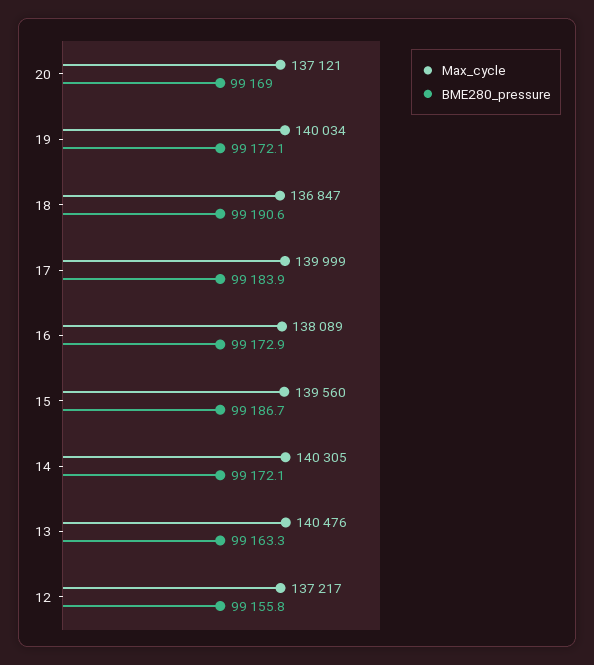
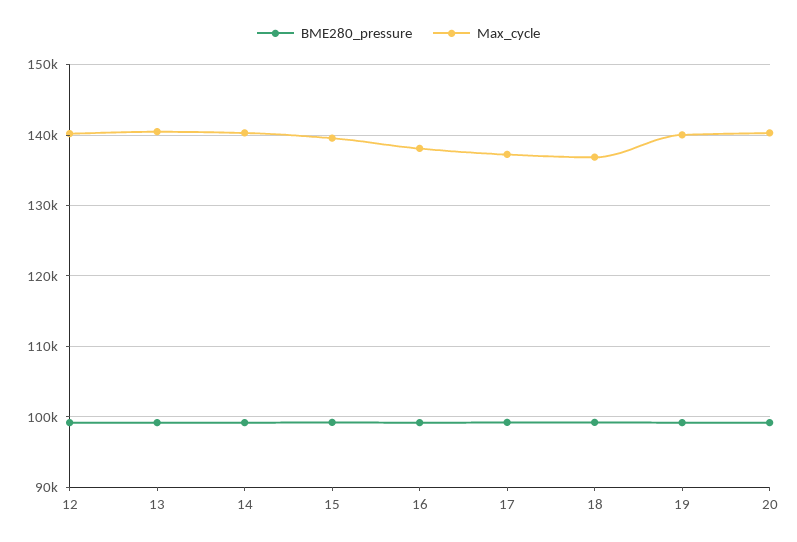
Max_cycle, 20: 137121 -> 140000
Max_cycle, 17: 139999 -> 137000
Max_cycle, 12: 137217 -> 140000

